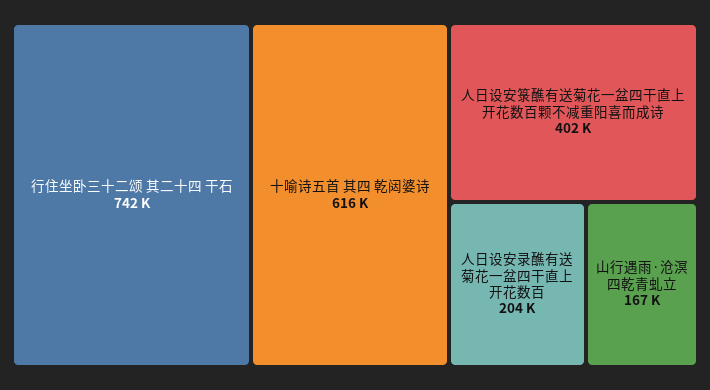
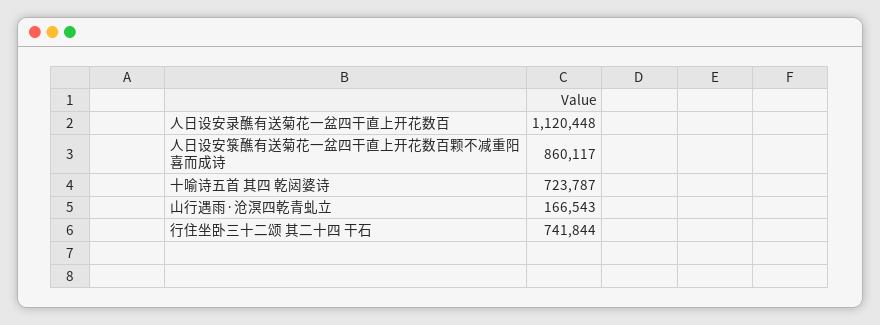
十喻诗五首 其四 乾闼婆诗: 616000 -> 723787
人日设安箓醮有送菊花一盆四干直上开花数百颗不减重阳喜而成诗: 402000 -> 860117
人日设安录醮有送菊花一盆四干直上开花数百: 204000 -> 1120448

